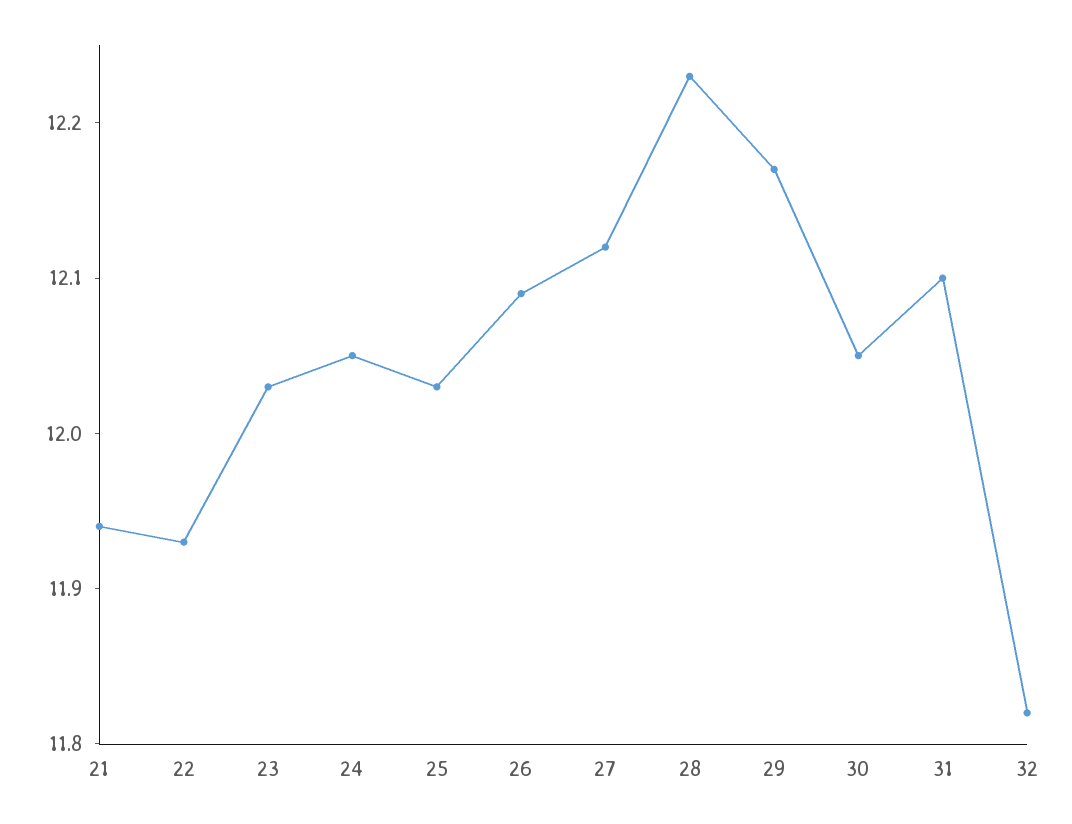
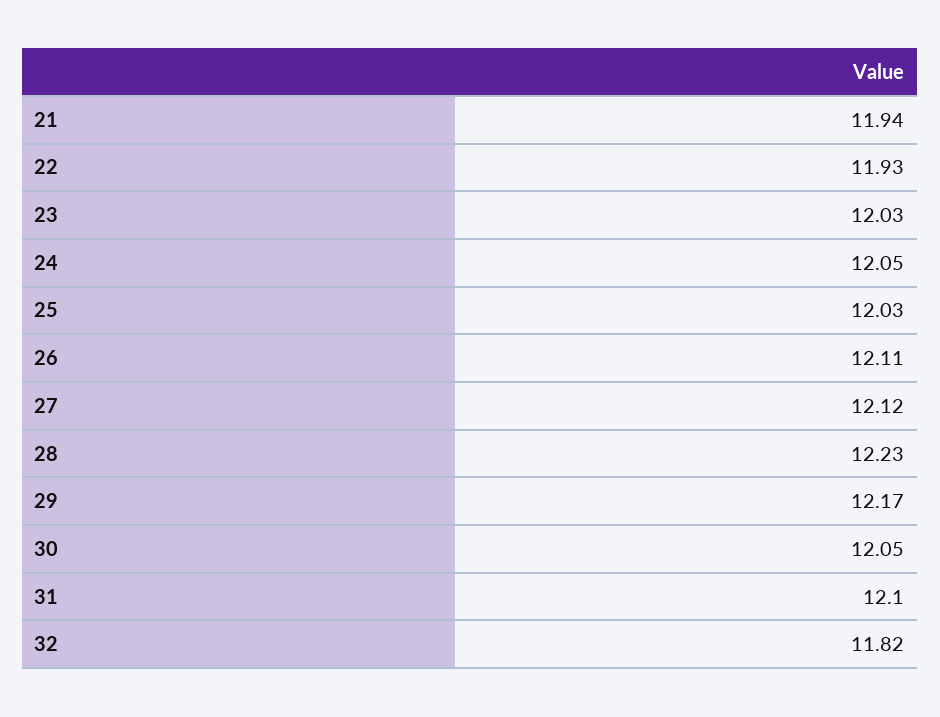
26: 12.09 -> 12.11

